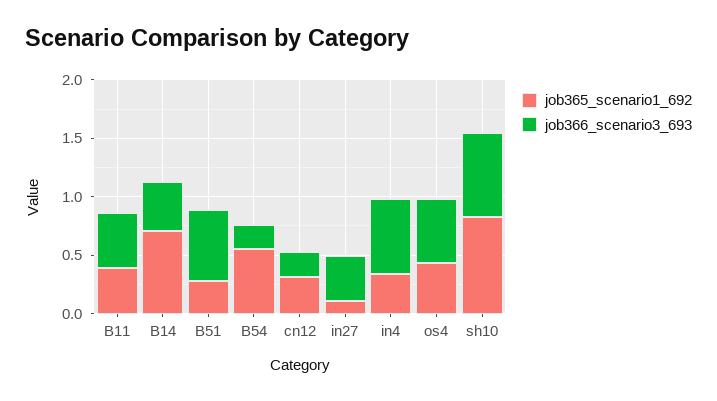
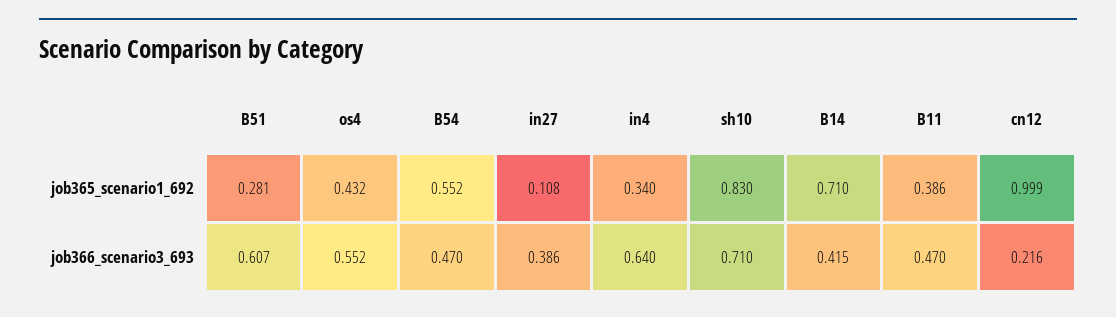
job366_scenario3_693, B54: 0.2 -> 0.47
job365_scenario1_692, cn12: 0.3 -> 0.999

